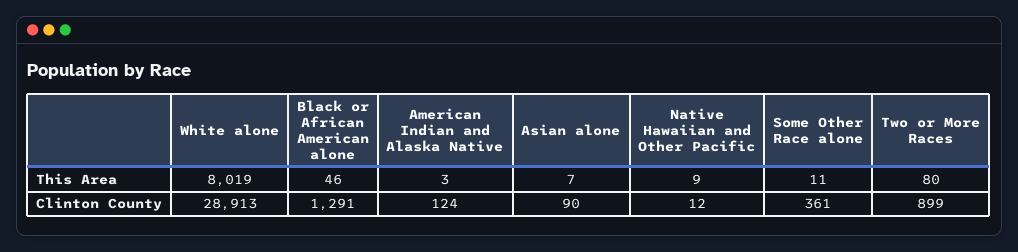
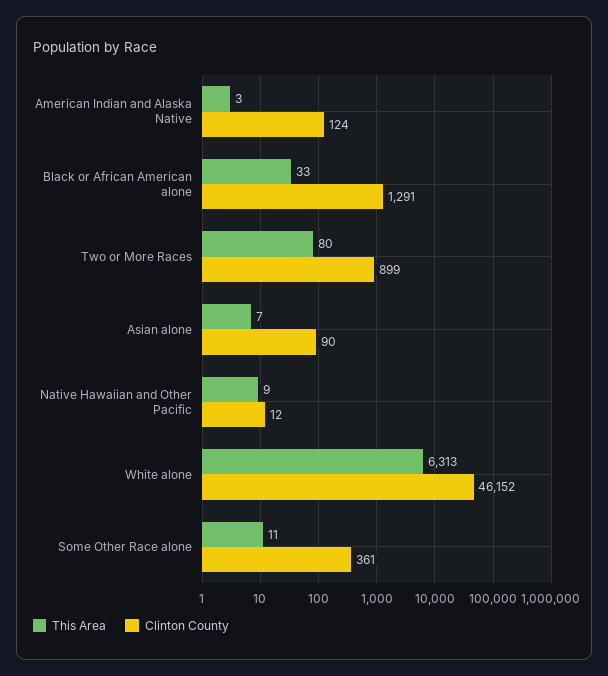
This Area, White alone: 8019 -> 6313
This Area, Black or African American alone: 46 -> 33
Clinton County, White alone: 28913 -> 46152

